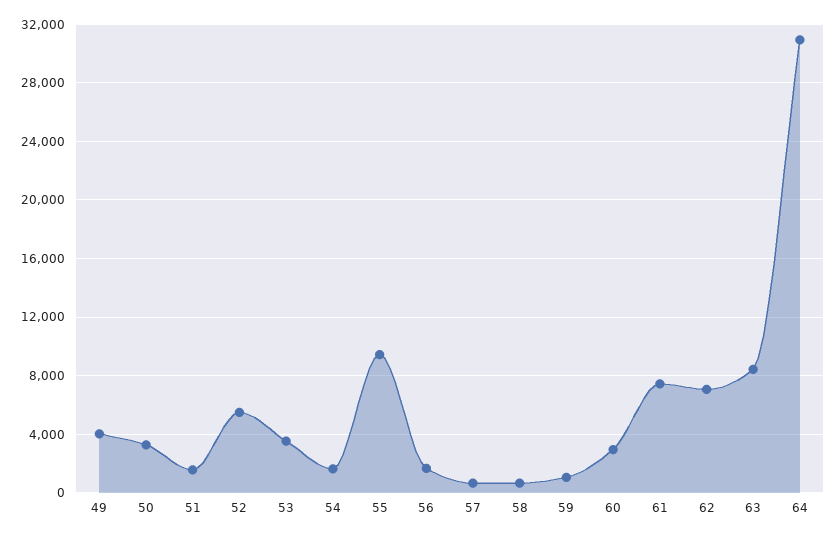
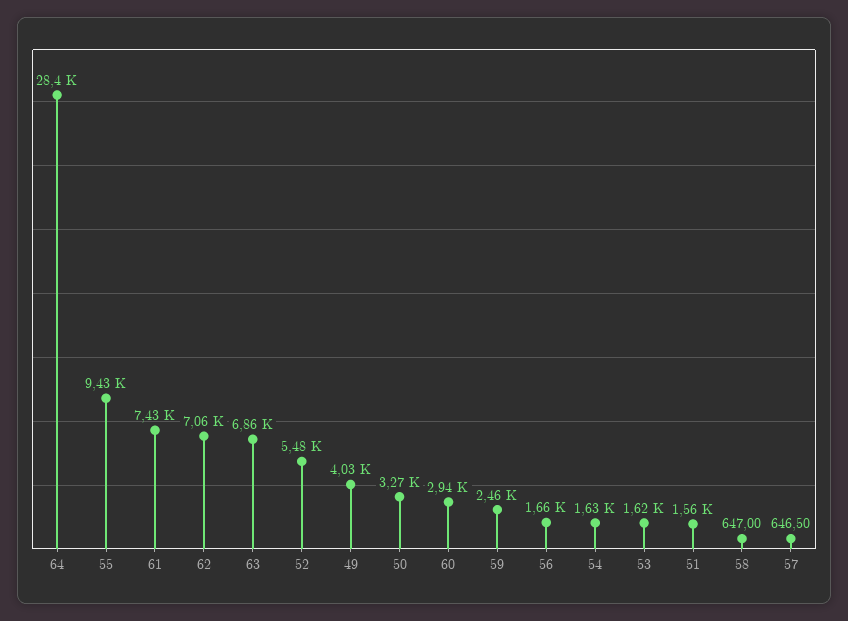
53: 3500 -> 1620
59: 1000 -> 2460
63: 8500 -> 6860
64: 31000 -> 28400

